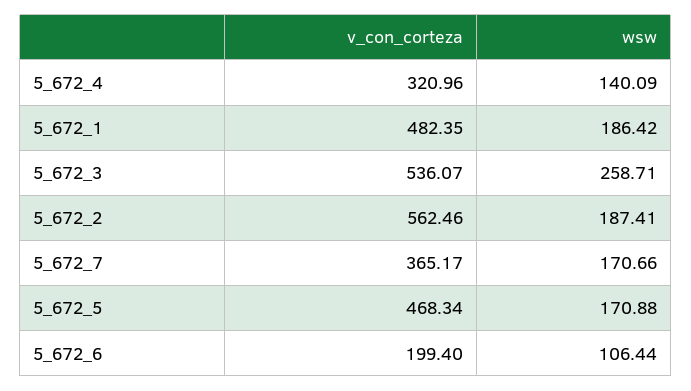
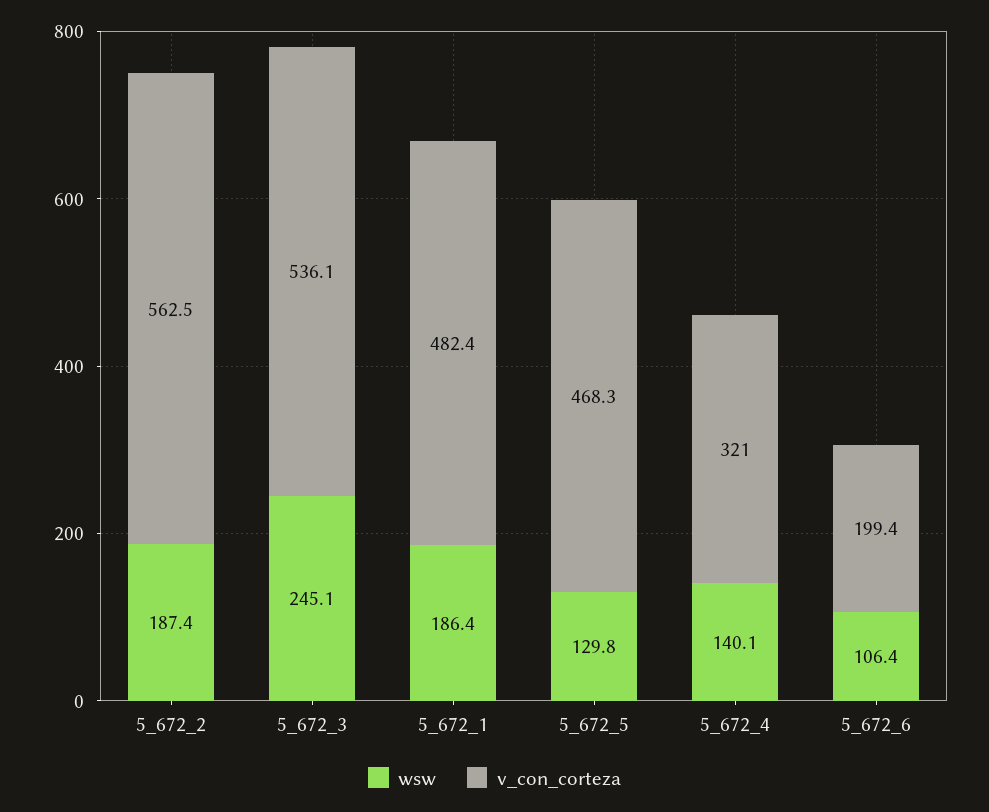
wsw, 5_672_3: 258.71 -> 245.1
v_con_corteza, 5_672_7: 365.17 -> none
wsw, 5_672_7: 170.66 -> none
wsw, 5_672_5: 170.88 -> 129.8

